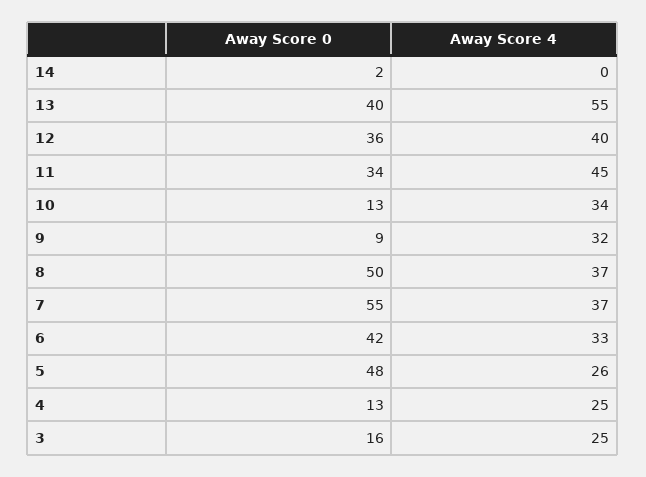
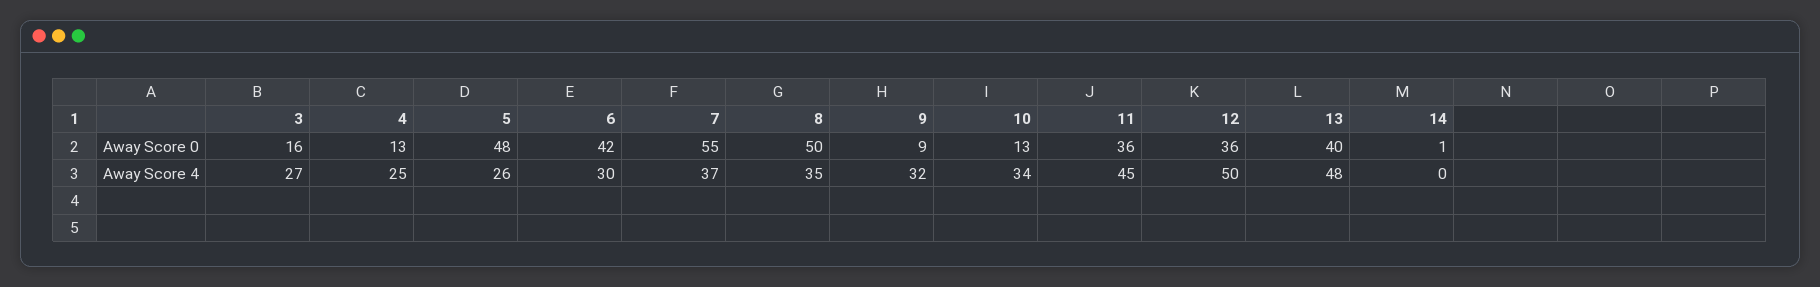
Away Score 0, 14: 2 -> 1
Away Score 4, 13: 55 -> 48
Away Score 4, 12: 40 -> 50
Away Score 0, 11: 34 -> 36
Away Score 4, 8: 37 -> 35
Away Score 4, 6: 33 -> 30
Away Score 4, 3: 25 -> 27

